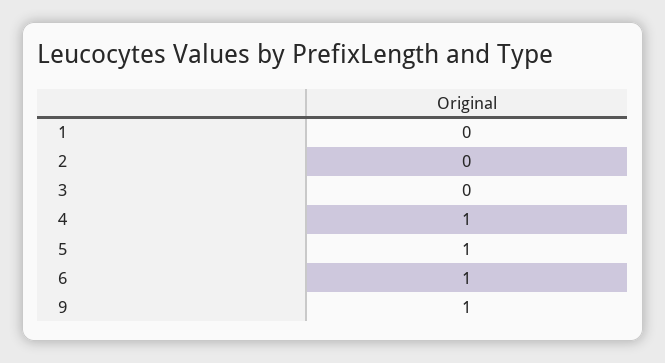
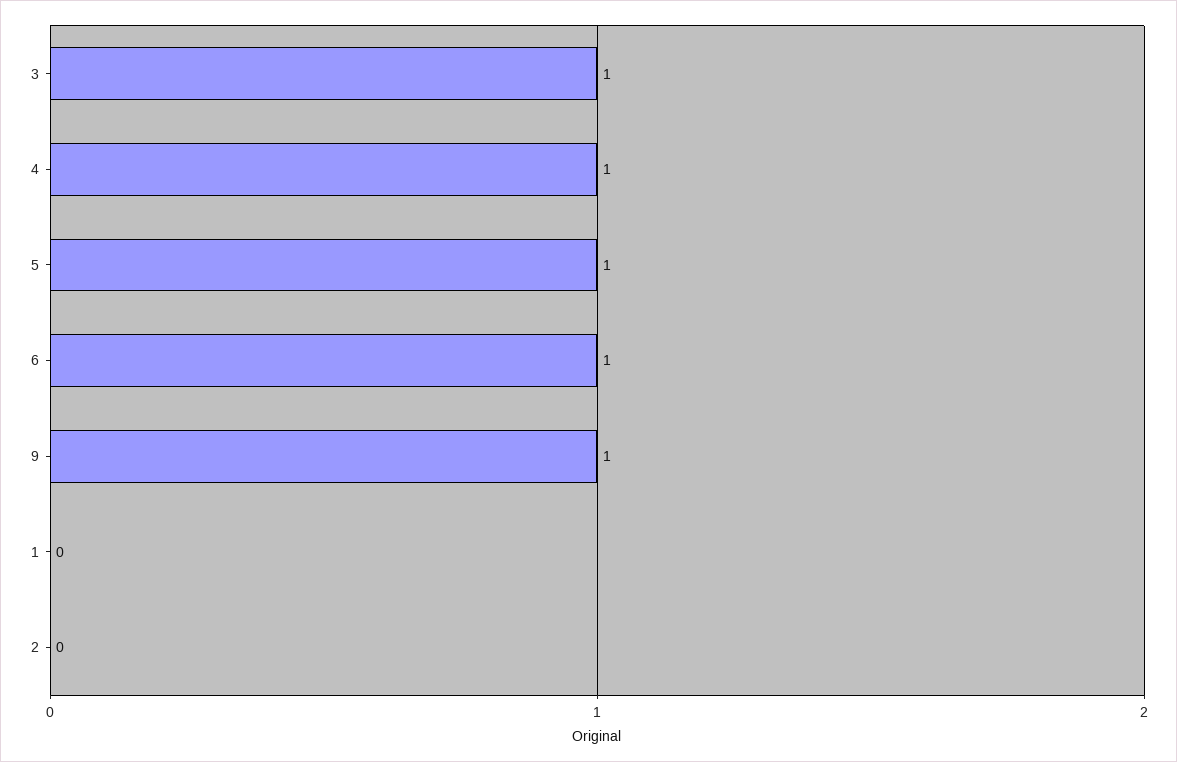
3: 0 -> 1

